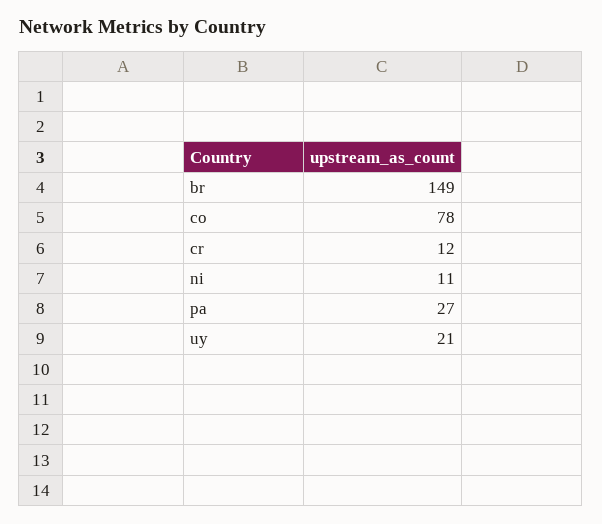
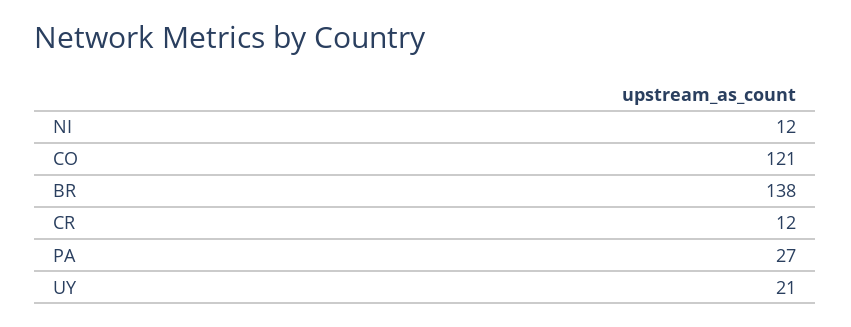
br: 149 -> 138
co: 78 -> 121
ni: 11 -> 12

